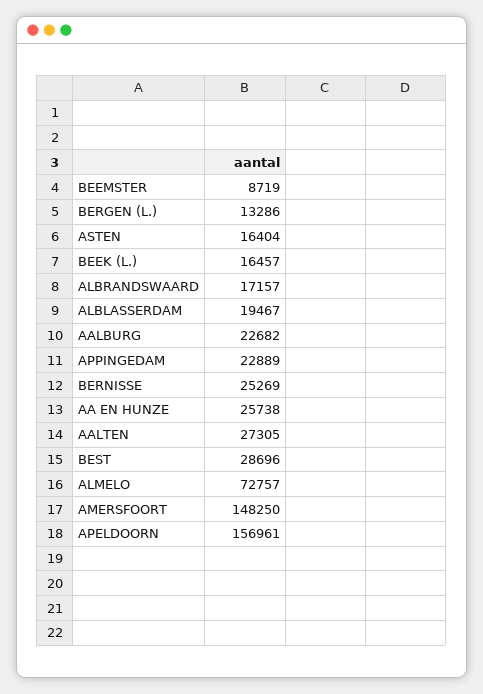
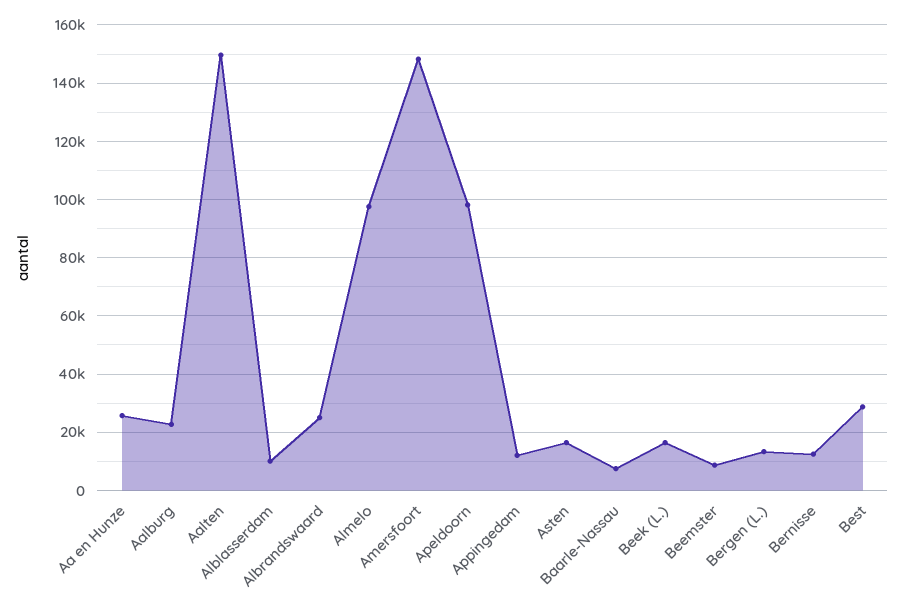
ALBRANDSWAARD: 17157 -> 25000
ALBLASSERDAM: 19467 -> 10000
APPINGEDAM: 22889 -> 12500
BERNISSE: 25269 -> 12500
AALTEN: 27305 -> 150000
ALMELO: 72757 -> 97500
APELDOORN: 156961 -> 97500
Baarle-Nassau: none -> 7500

